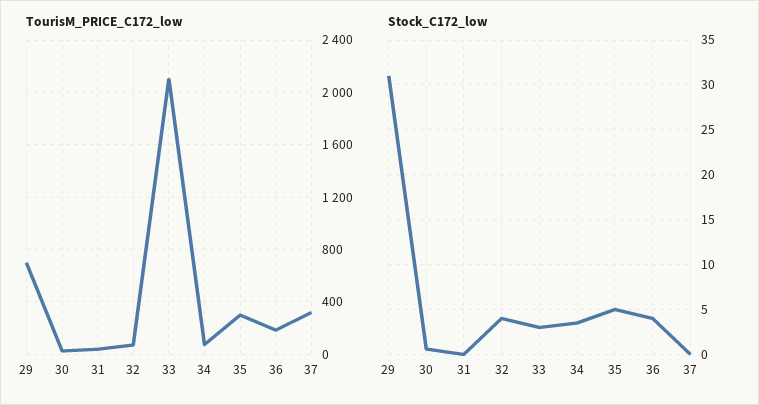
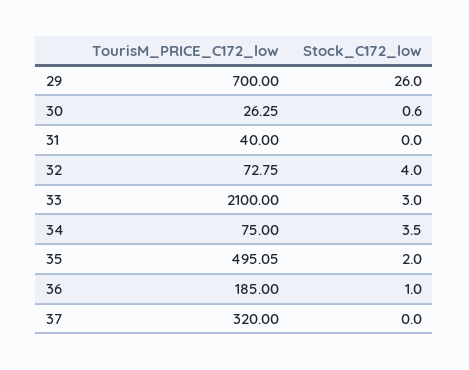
TourisM_PRICE_C172_low, 35: 300 -> 495.05
Stock_C172_low, 29: 31 -> 26
Stock_C172_low, 35: 5 -> 2
Stock_C172_low, 36: 4 -> 1

